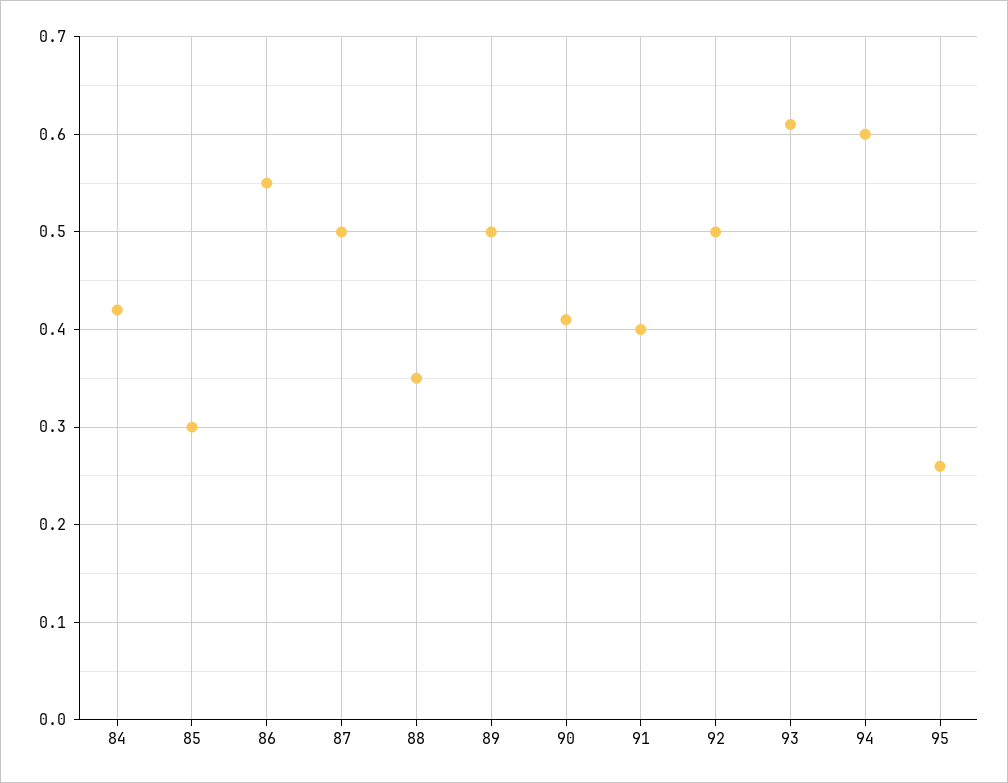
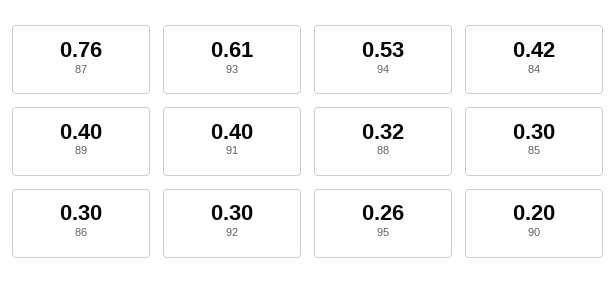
86: 0.55 -> 0.3
87: 0.5 -> 0.76
88: 0.35 -> 0.32
89: 0.5 -> 0.4
90: 0.41 -> 0.2
92: 0.5 -> 0.3
94: 0.6 -> 0.53

